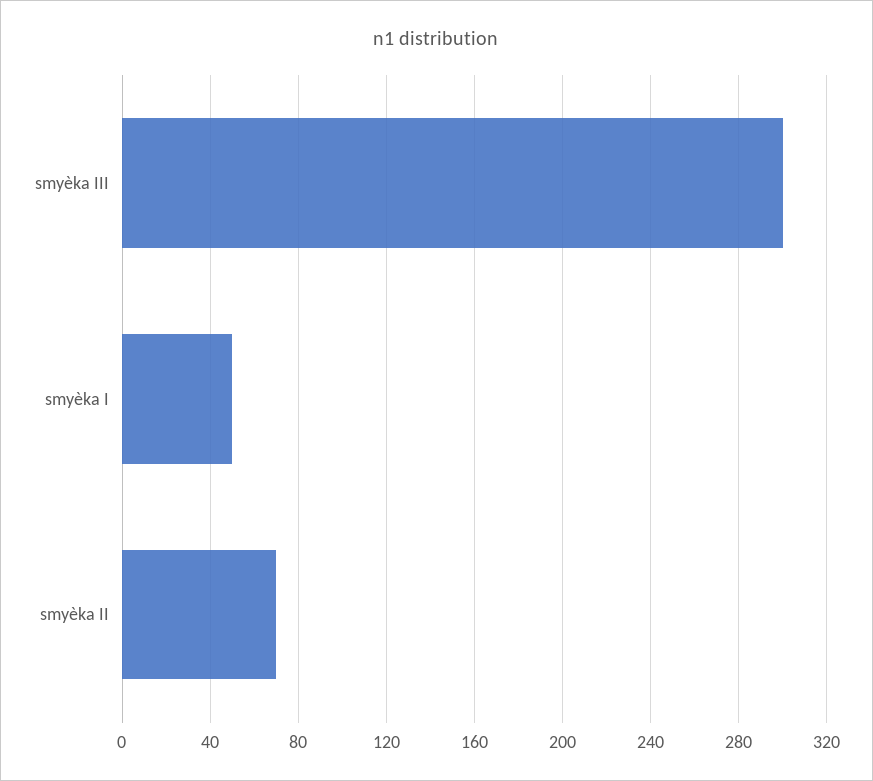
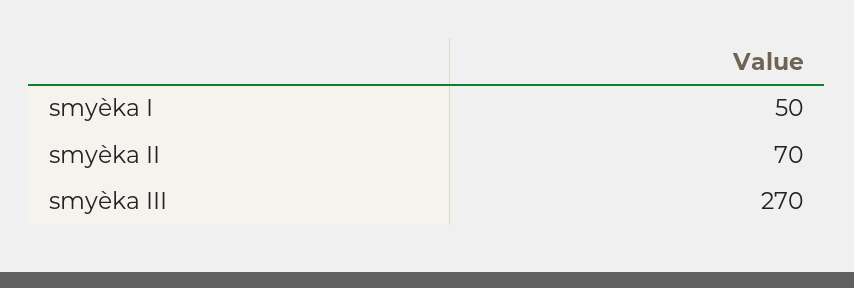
smyèka III: 300 -> 270

